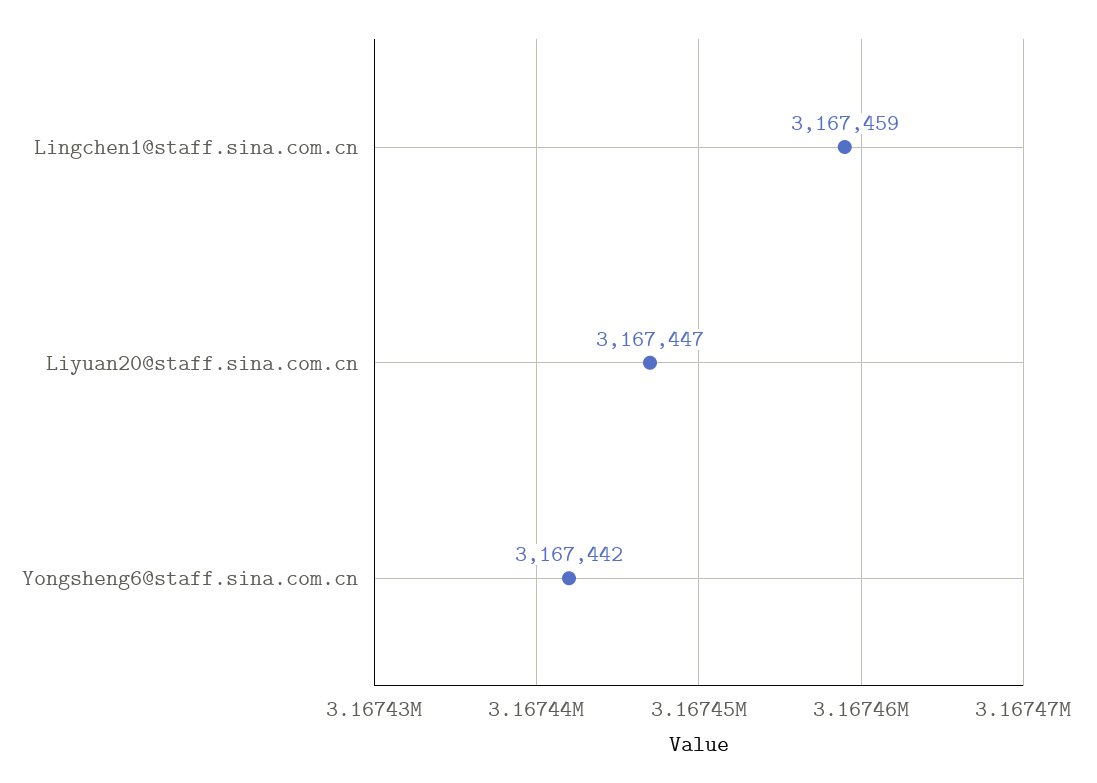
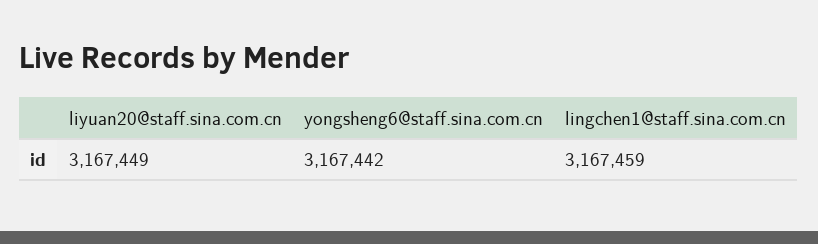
Liyuan20@staff.sina.com.cn: 3167447 -> 3167449

